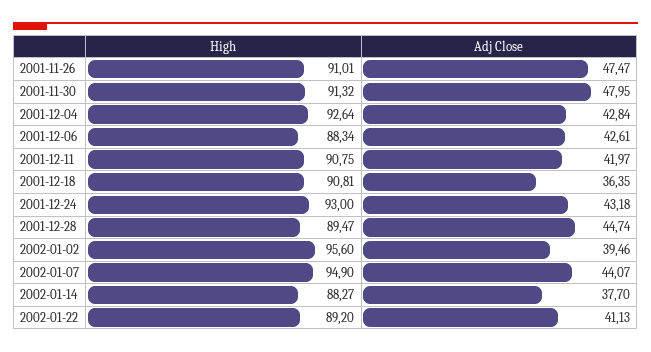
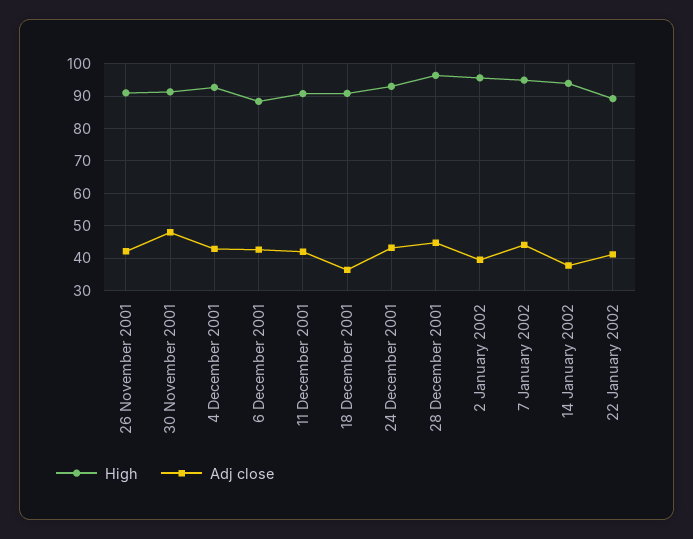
Adj Close, 2001-11-26: 47.47 -> 42
High, 2001-12-28: 89.47 -> 96
High, 2002-01-14: 88.27 -> 94

